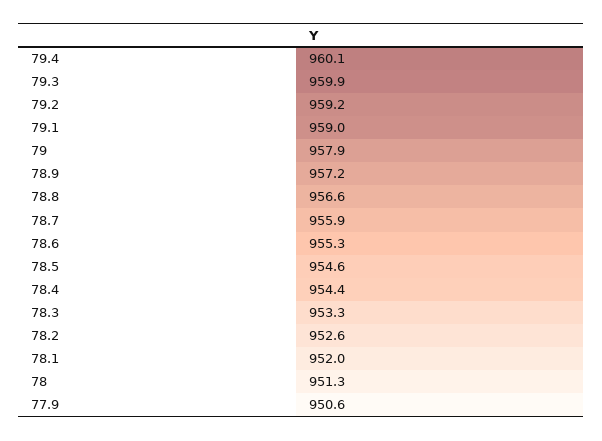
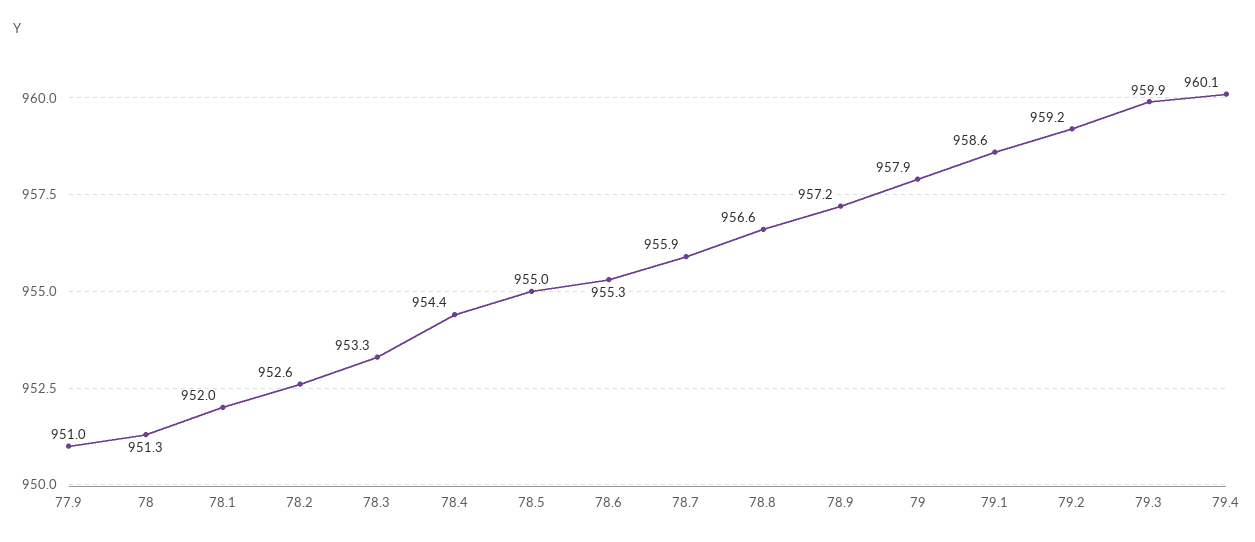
79.1: 959 -> 958.6
78.5: 954.6 -> 955
77.9: 950.6 -> 951

